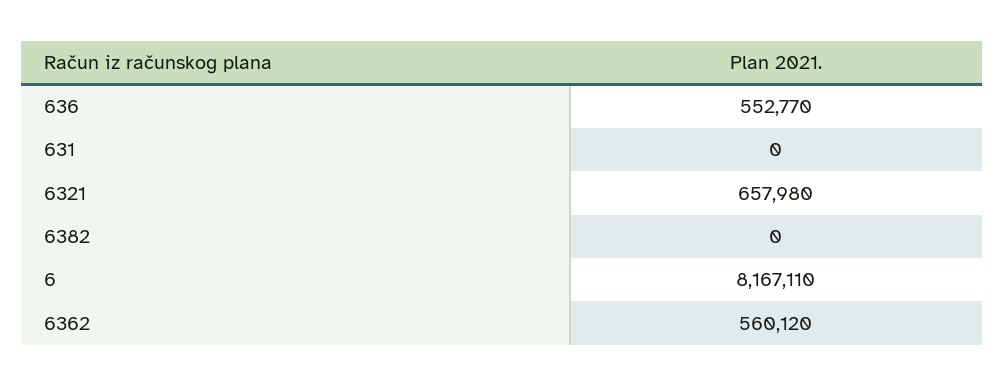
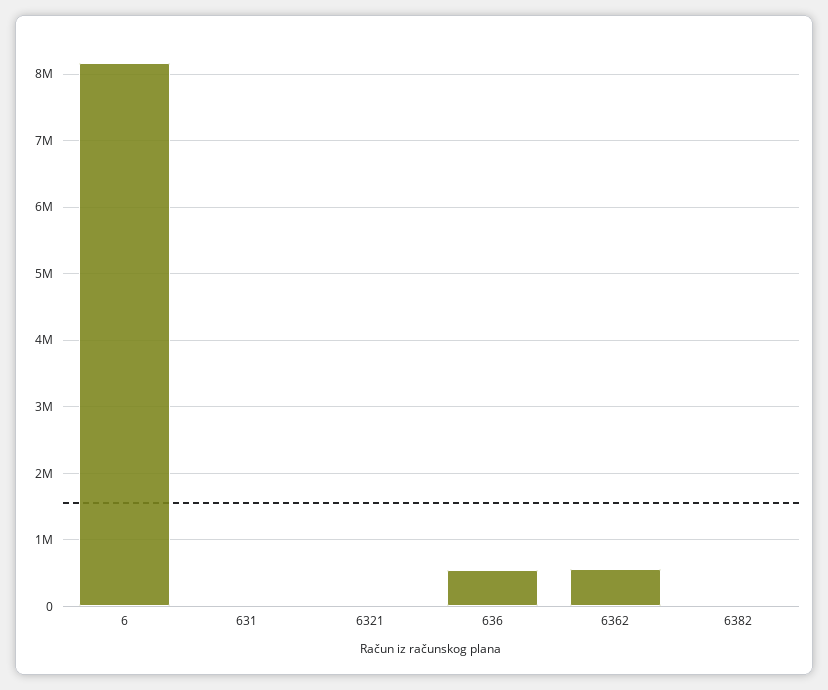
6321: 657980 -> 0

